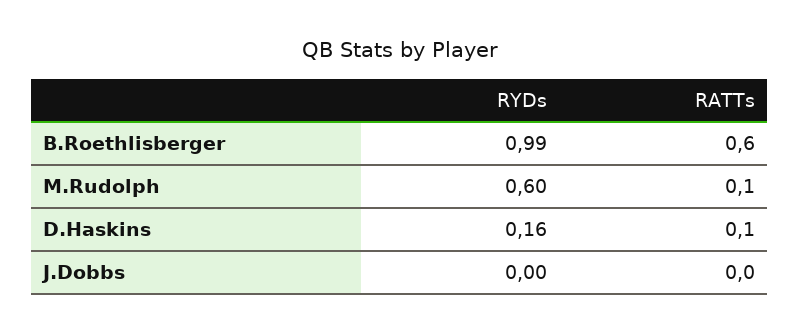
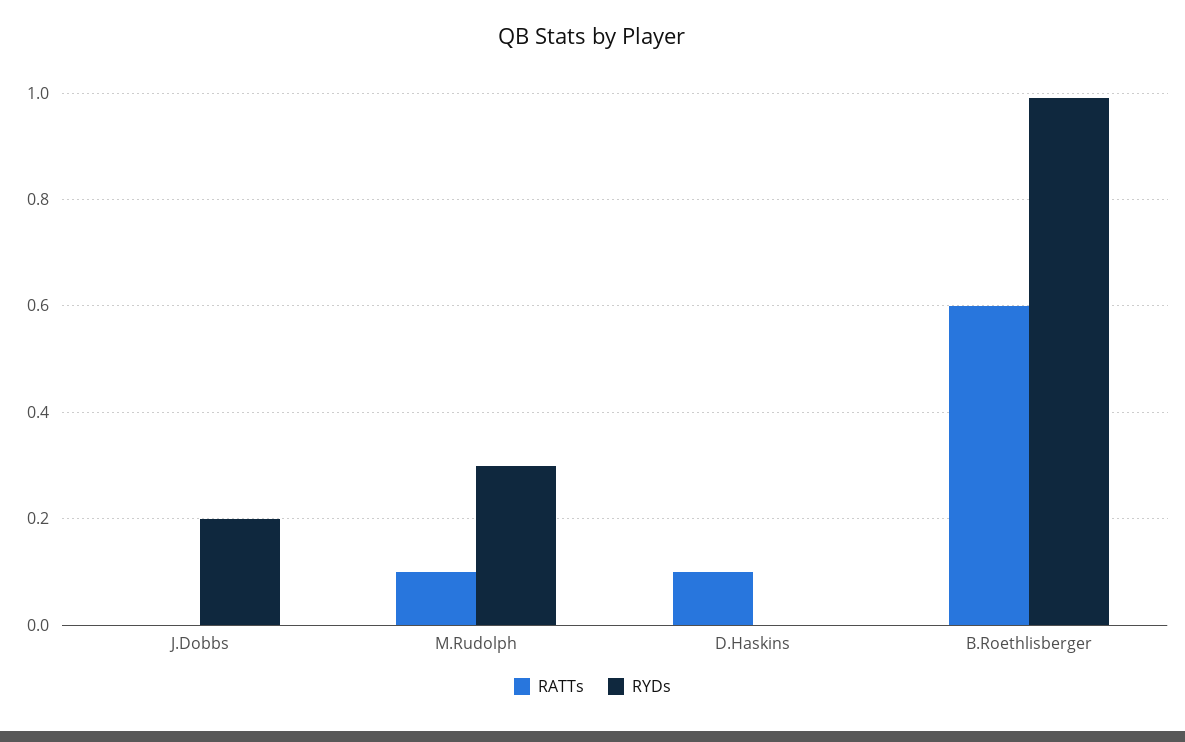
RYDs, M.Rudolph: 0.6 -> 0.3
RYDs, D.Haskins: 0.16 -> 0
RYDs, J.Dobbs: 0 -> 0.2

